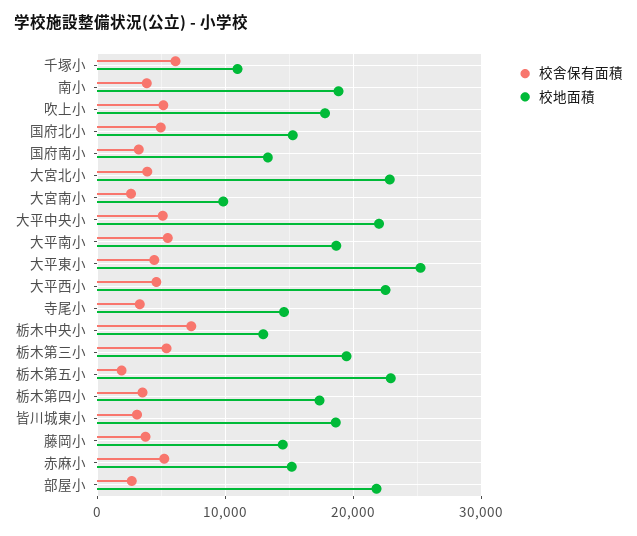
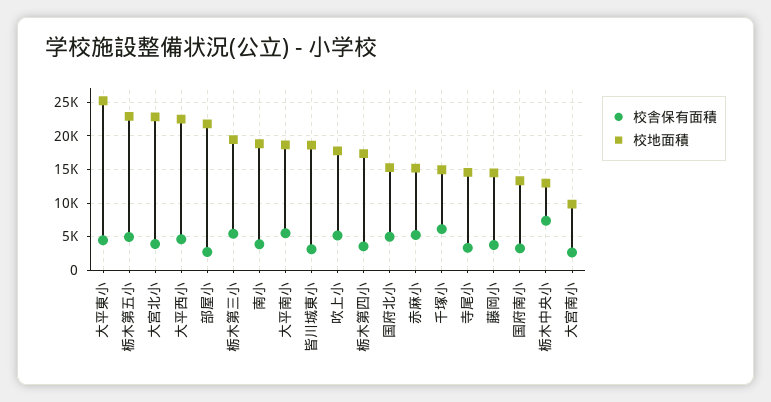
校地面積, 千塚小: 11000 -> 15000
校舎保有面積, 大平中央小: 5000 -> none
校地面積, 大平中央小: 22000 -> none
校舎保有面積, 栃木第五小: 2000 -> 5000

